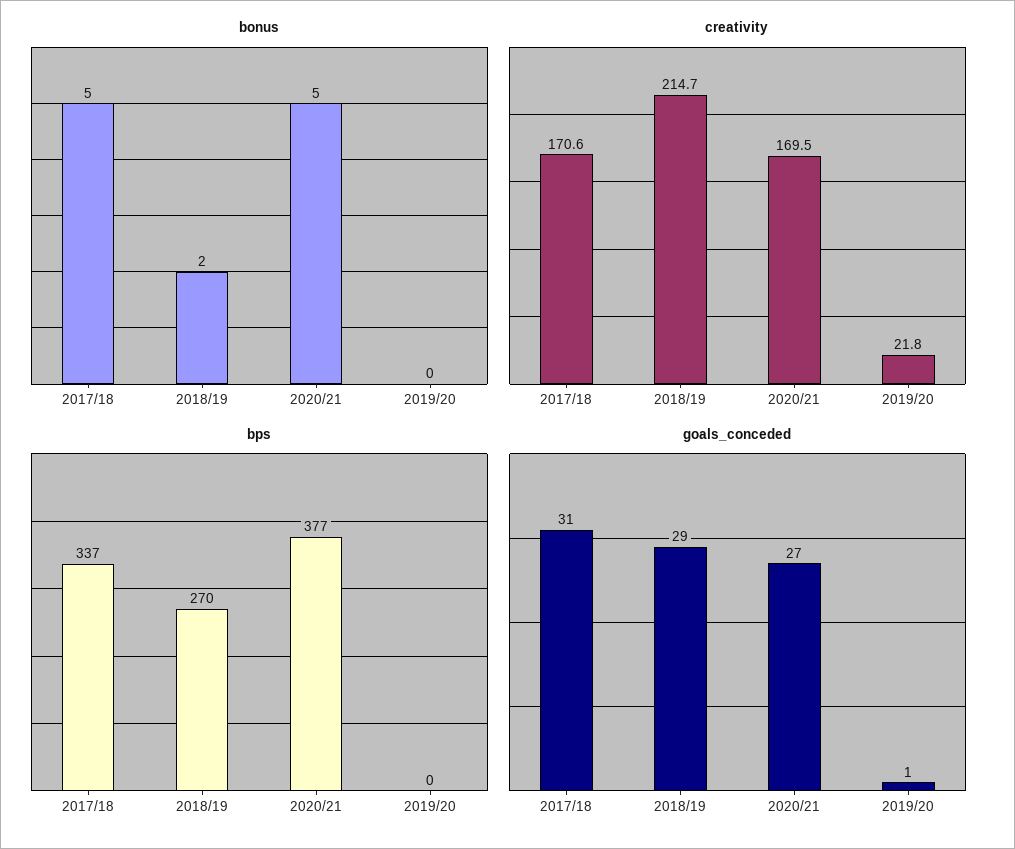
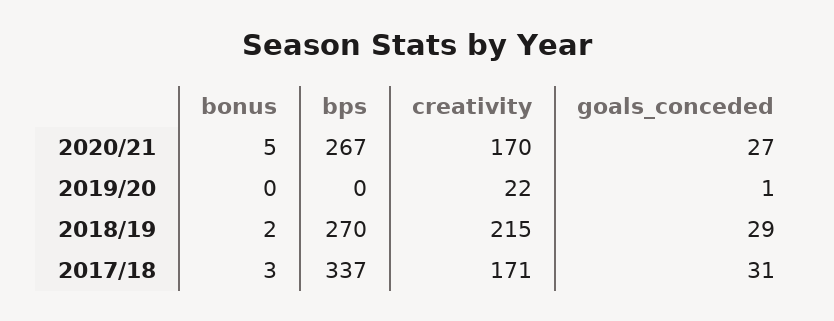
bonus, 2017/18: 5 -> 3
bps, 2020/21: 377 -> 267

